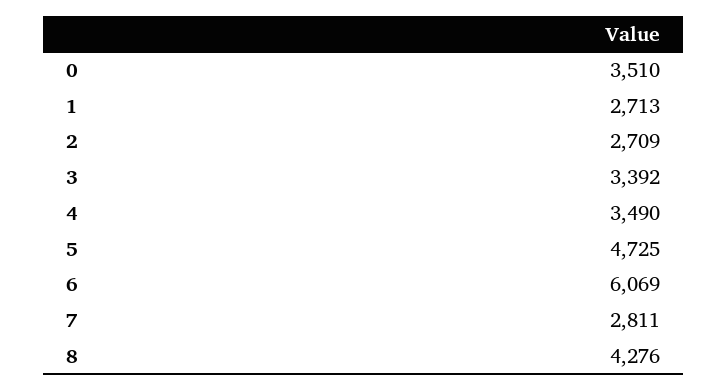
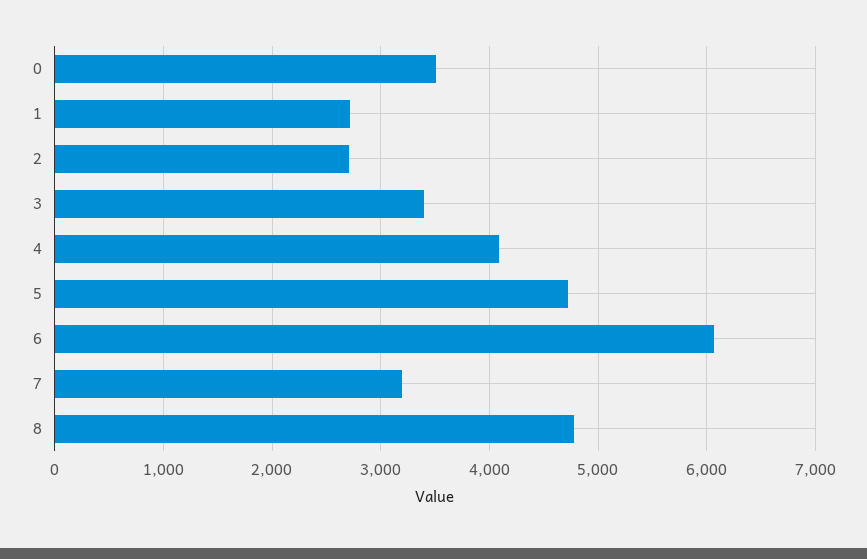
4: 3490 -> 4100
7: 2811 -> 3200
8: 4276 -> 4800

